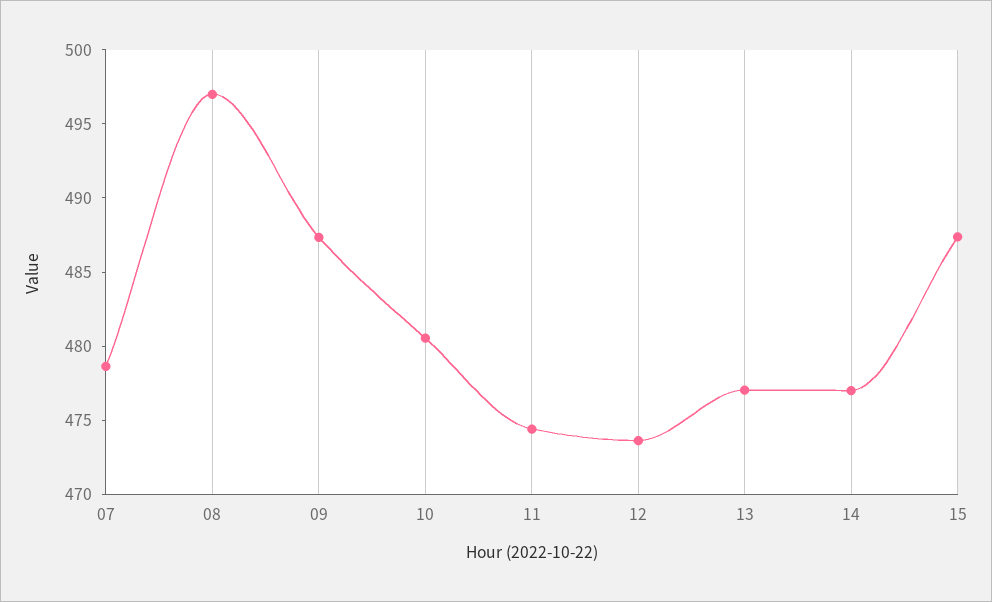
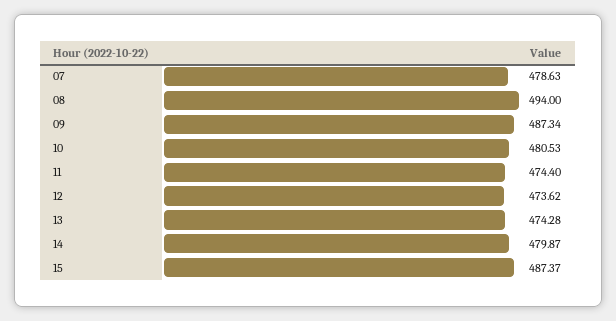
08: 497 -> 494
13: 477 -> 474.28
14: 477 -> 479.87

